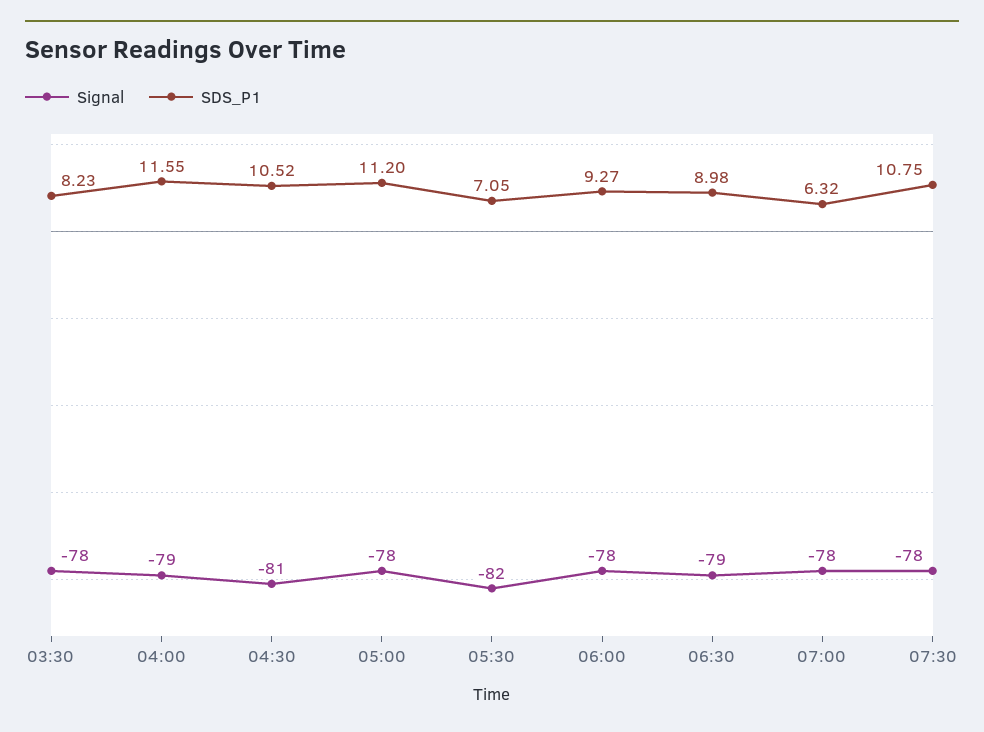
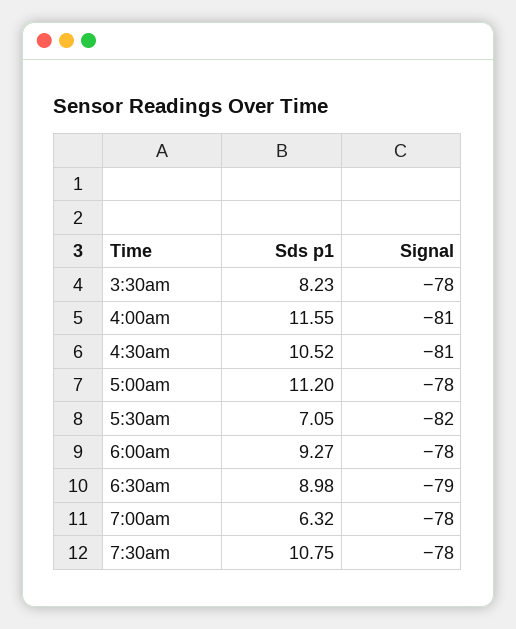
Signal, 04:00: -79 -> -81

